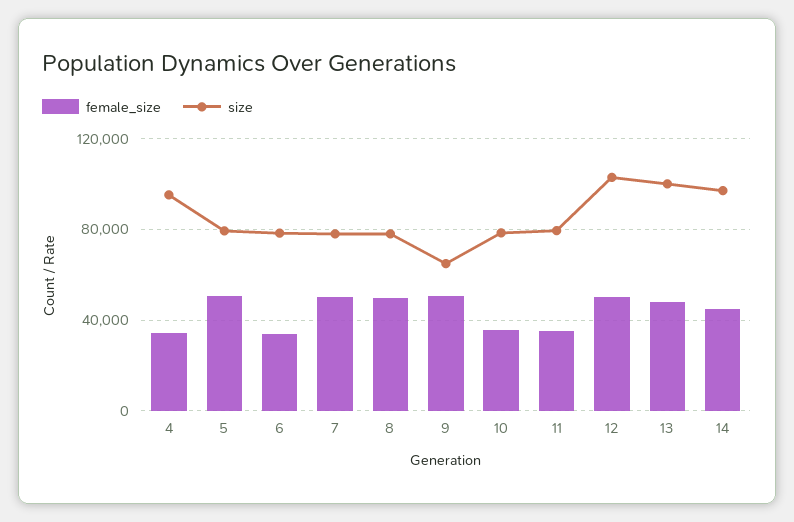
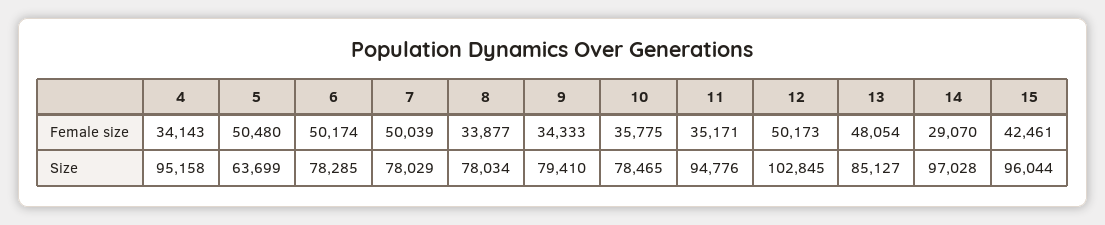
size, 5: 80000 -> 63699
female_size, 6: 35000 -> 50174
female_size, 8: 50000 -> 33877
female_size, 9: 50000 -> 34333
size, 9: 65000 -> 79410
size, 11: 80000 -> 94776
size, 13: 100000 -> 85127
female_size, 14: 45000 -> 29070
female_size, 15: none -> 42461
size, 15: none -> 96044

